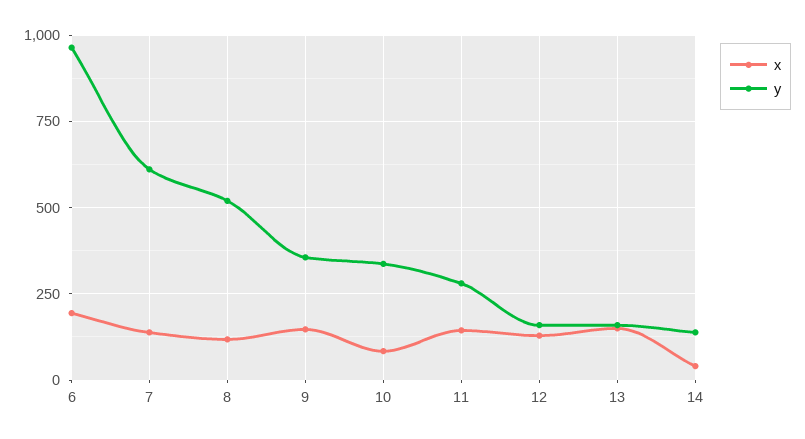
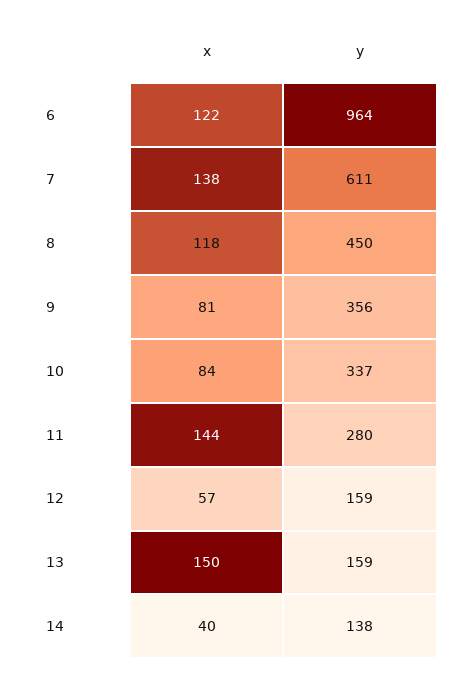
x, 6: 200 -> 122
y, 8: 525 -> 450
x, 9: 150 -> 81
x, 12: 125 -> 57

